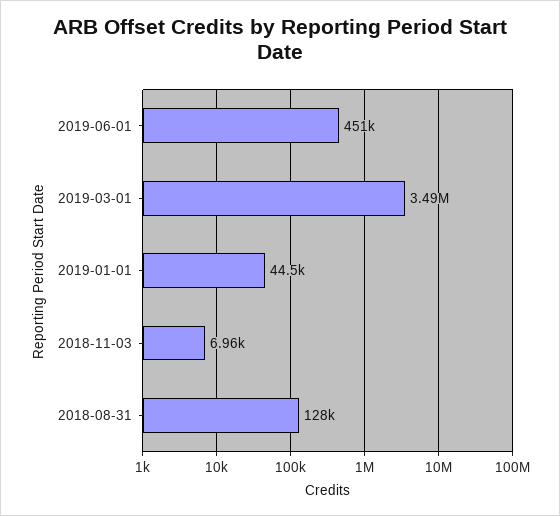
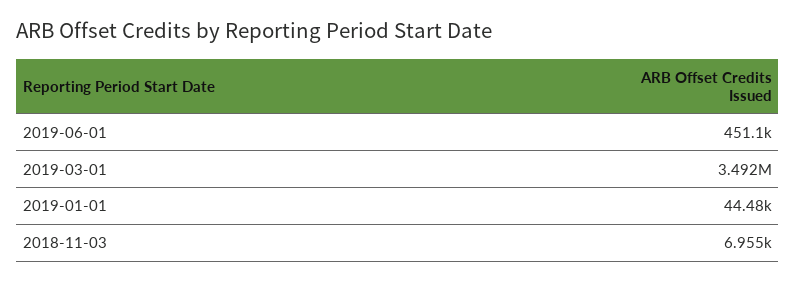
2018-08-31: 128000 -> none

